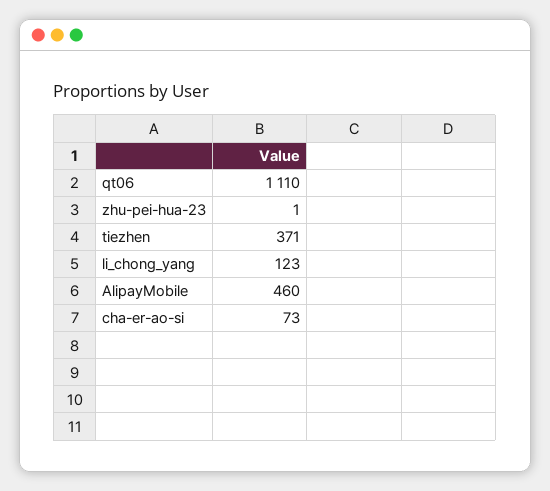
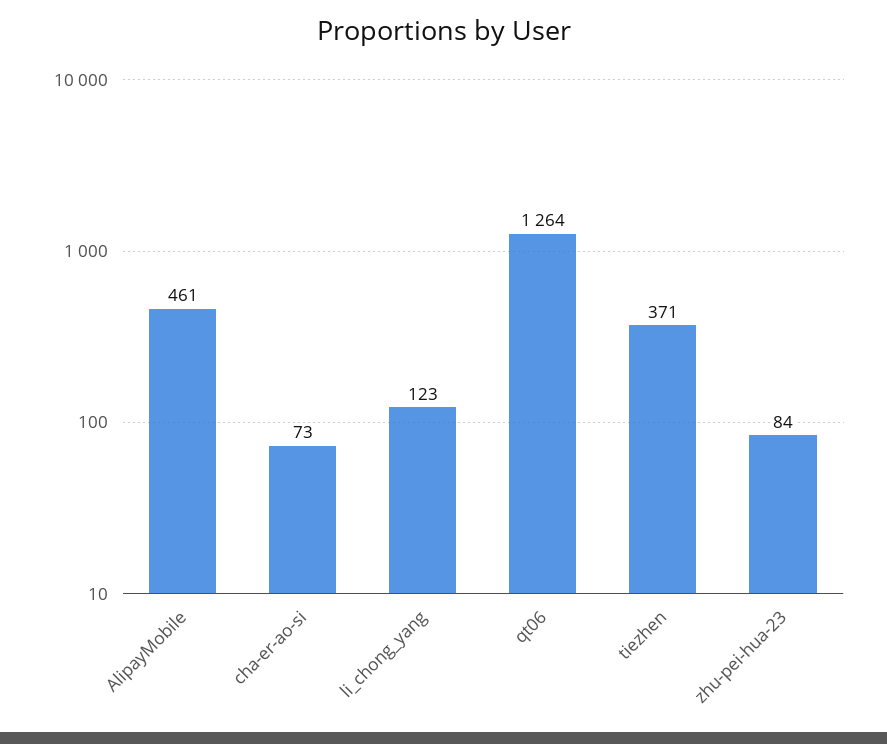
qt06: 1110 -> 1264
zhu-pei-hua-23: 1 -> 84
AlipayMobile: 460 -> 461

